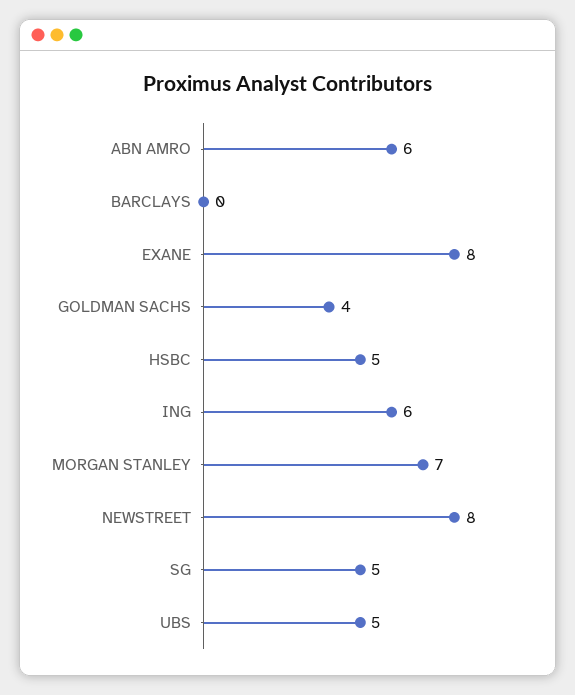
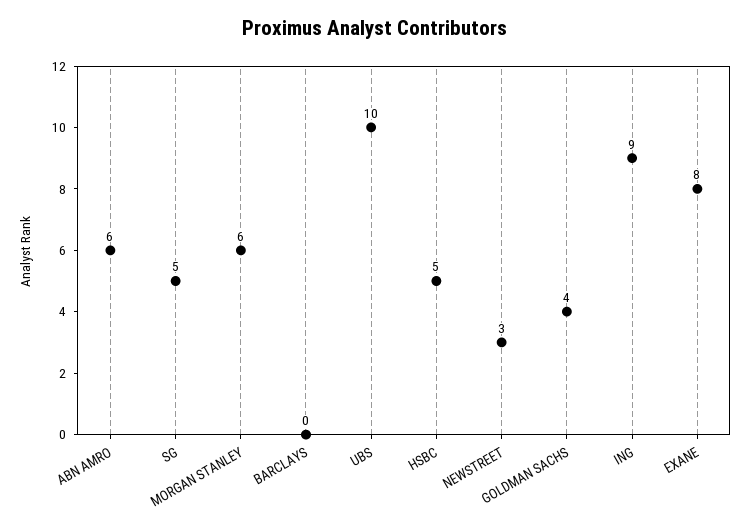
ING: 6 -> 9
MORGAN STANLEY: 7 -> 6
NEWSTREET: 8 -> 3
UBS: 5 -> 10

